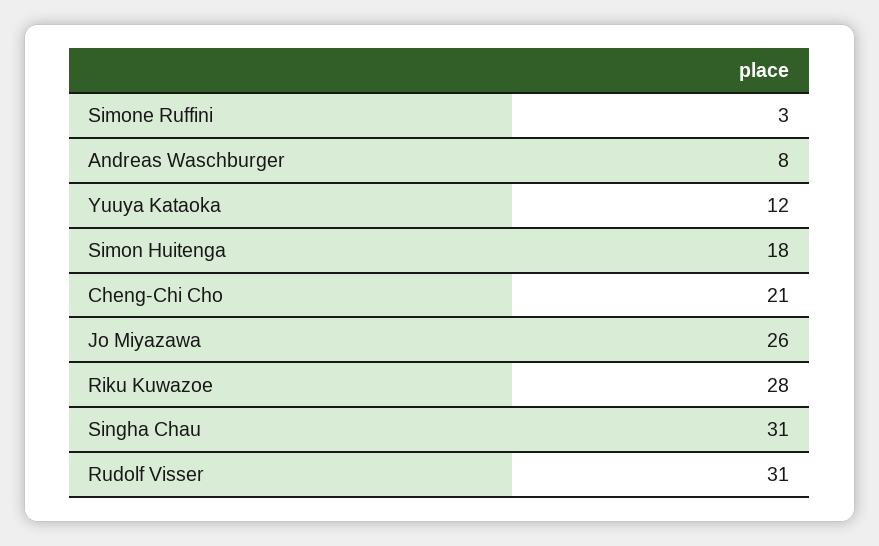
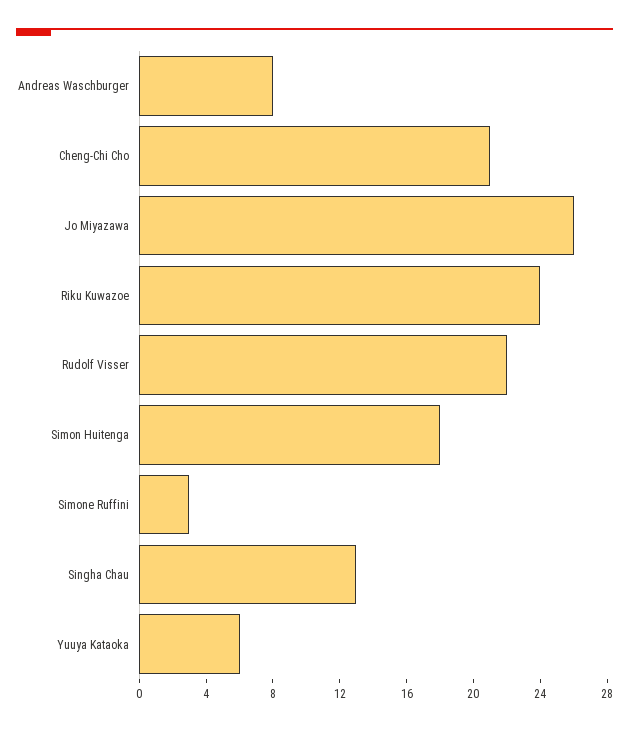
Yuuya Kataoka: 12 -> 6
Riku Kuwazoe: 28 -> 24
Singha Chau: 31 -> 13
Rudolf Visser: 31 -> 22

